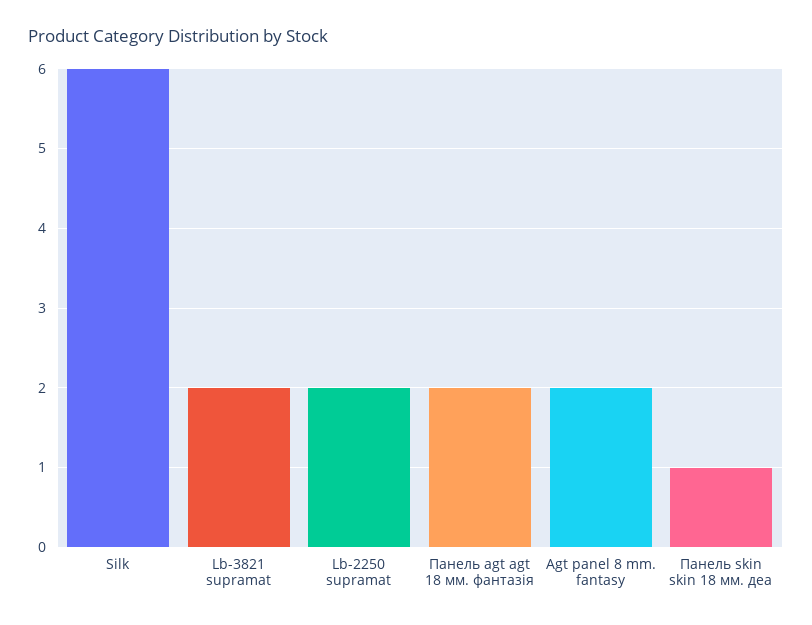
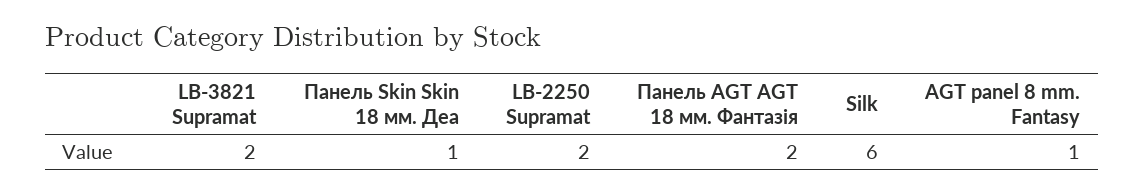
Agt panel 8 mm. fantasy: 2 -> 1

